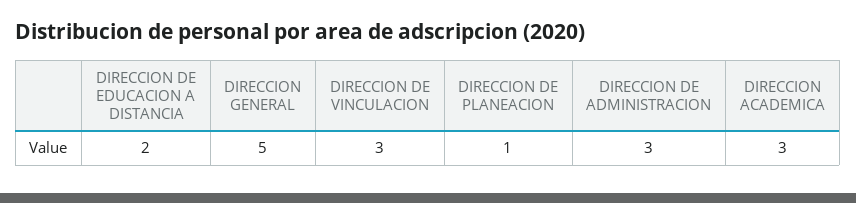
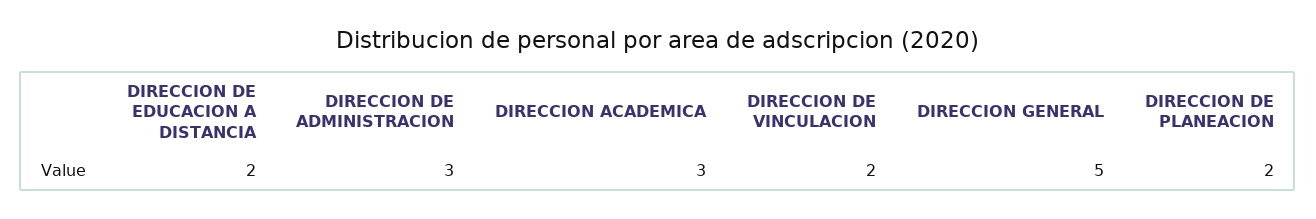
DIRECCION DE VINCULACION: 3 -> 2
DIRECCION DE PLANEACION: 1 -> 2

